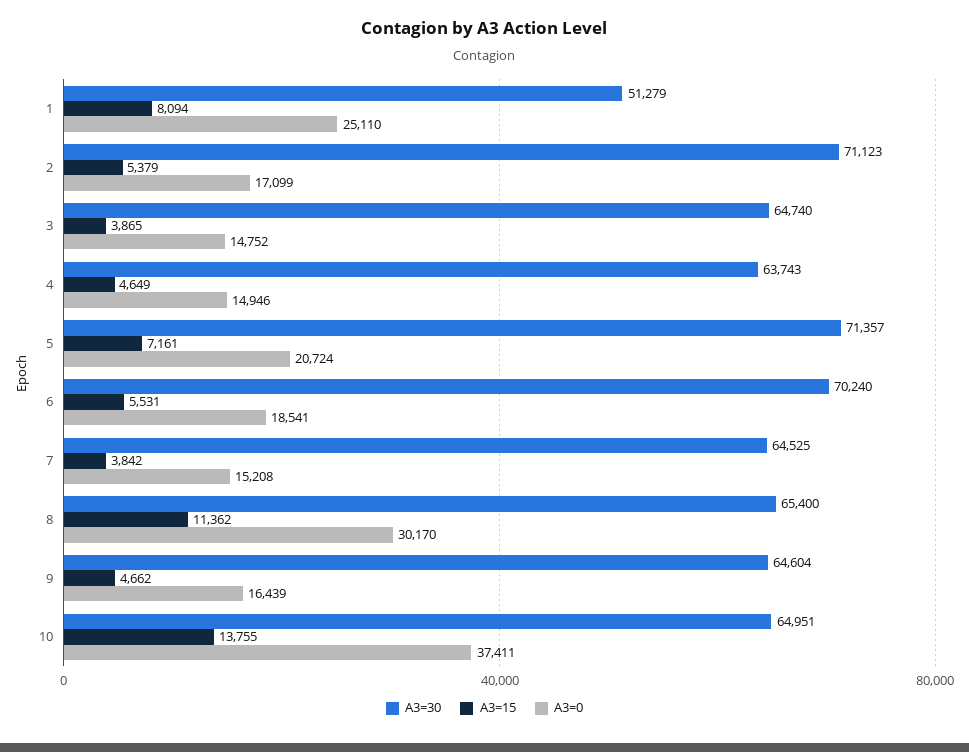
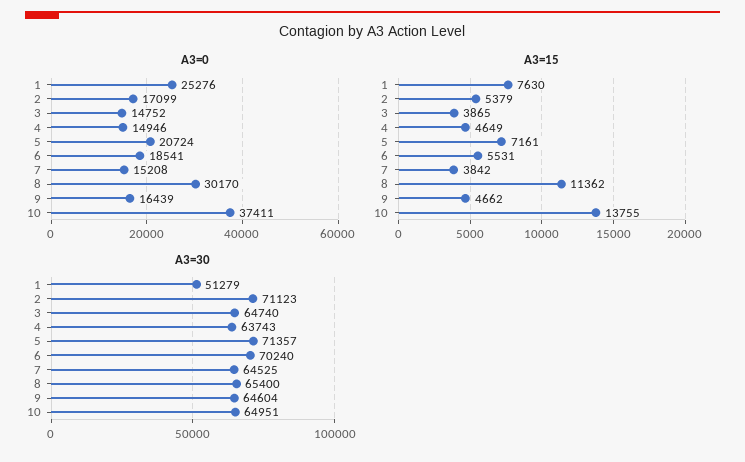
A3=15, 1: 8094 -> 7630
A3=0, 1: 25110 -> 25276

